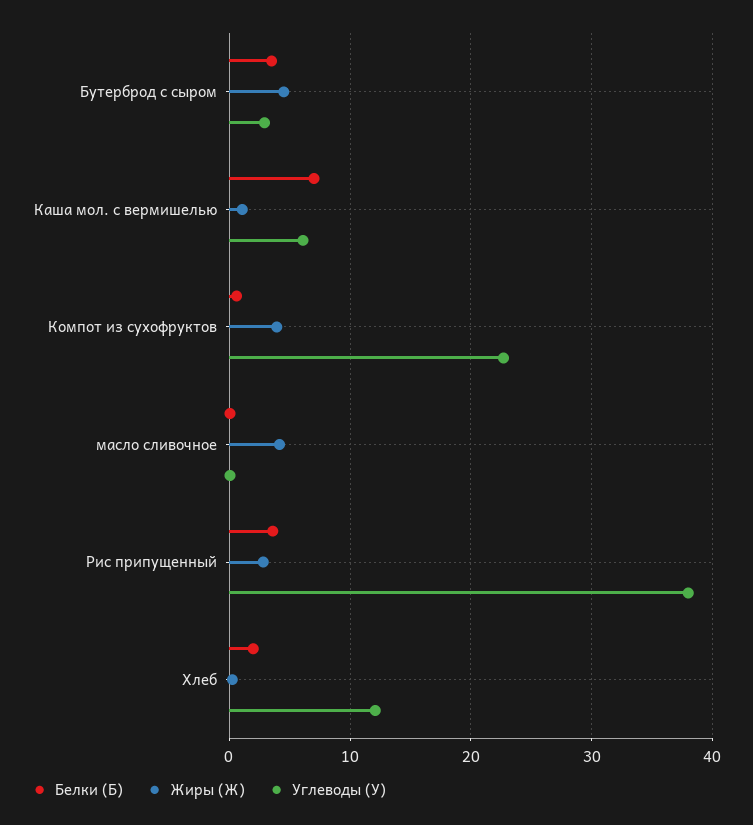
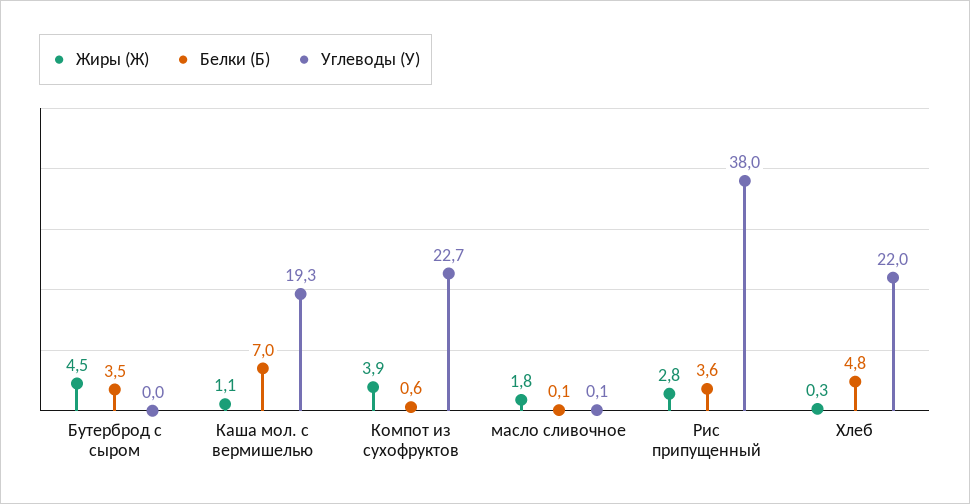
Углеводы (У), Бутерброд с сыром: 3 -> 0
Углеводы (У), Каша мол. с вермишелью: 6 -> 19.3
Жиры (Ж), масло сливочное: 4 -> 1.8
Белки (Б), Хлеб: 2 -> 4.8
Углеводы (У), Хлеб: 12 -> 22

